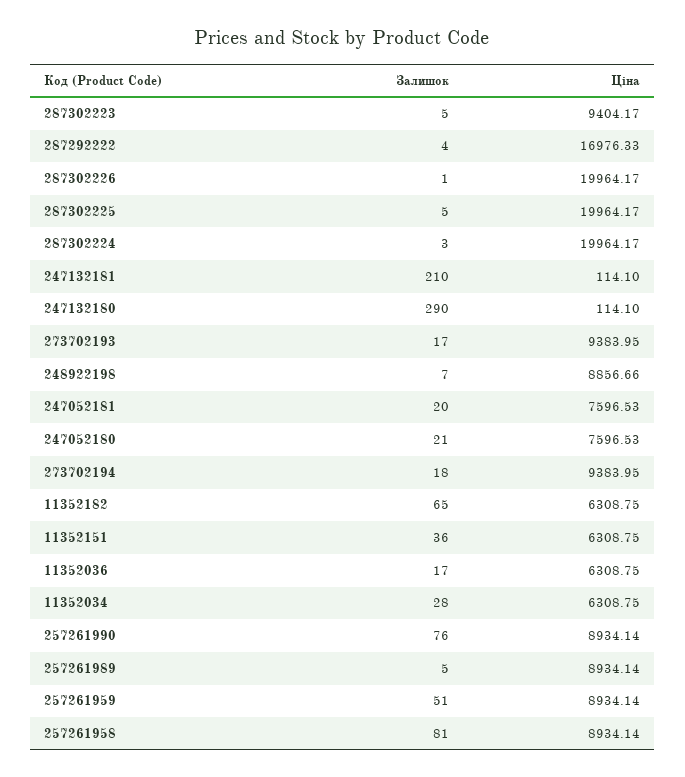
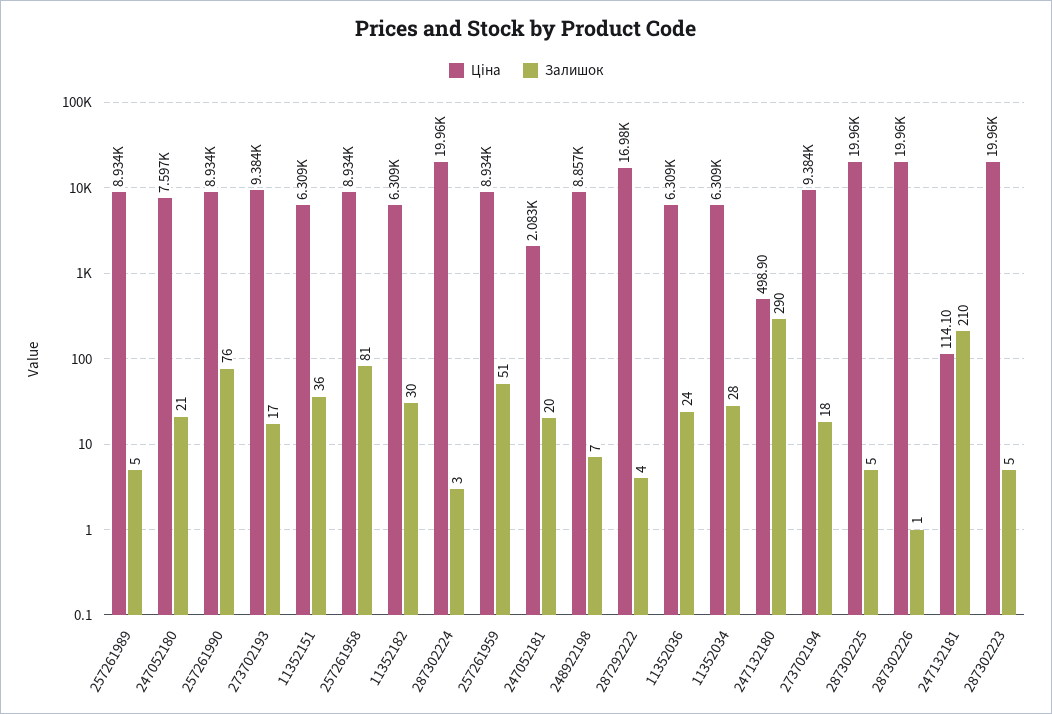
Ціна, 287302223: 9404.17 -> 19960
Ціна, 247132180: 114.1 -> 498.9
Ціна, 247052181: 7596.53 -> 2083
Залишок, 11352182: 65 -> 30
Залишок, 11352036: 17 -> 24

